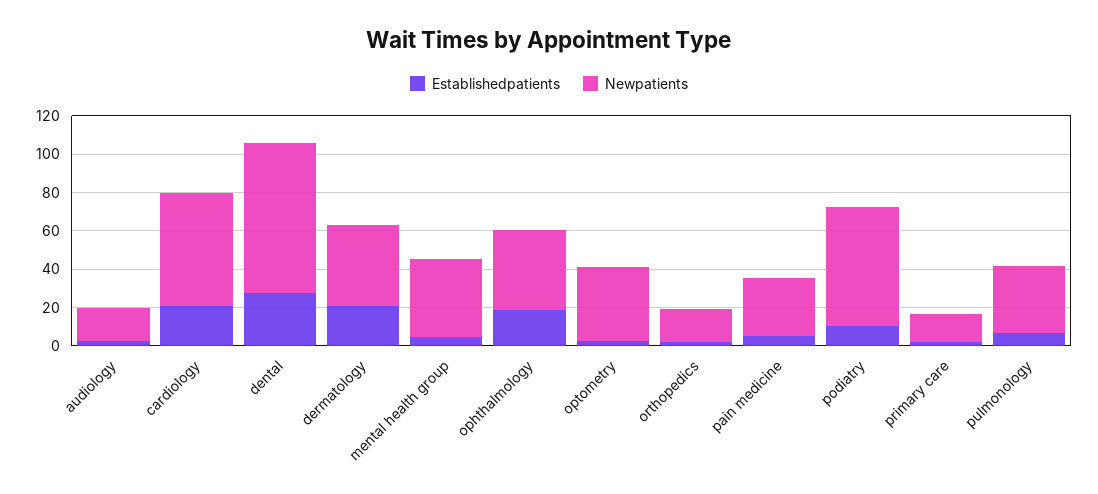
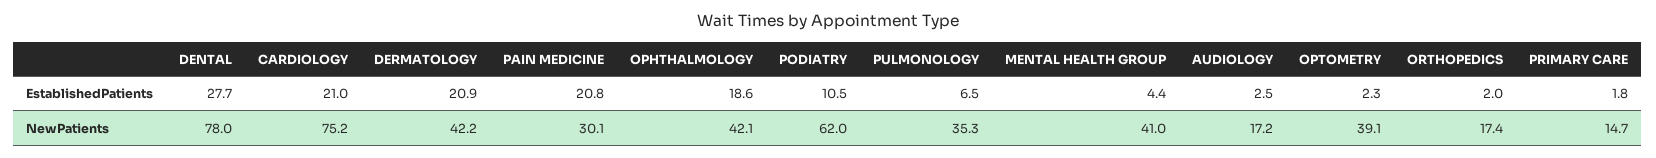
Newpatients, cardiology: 60 -> 75.2
Establishedpatients, pain medicine: 5 -> 20.8

